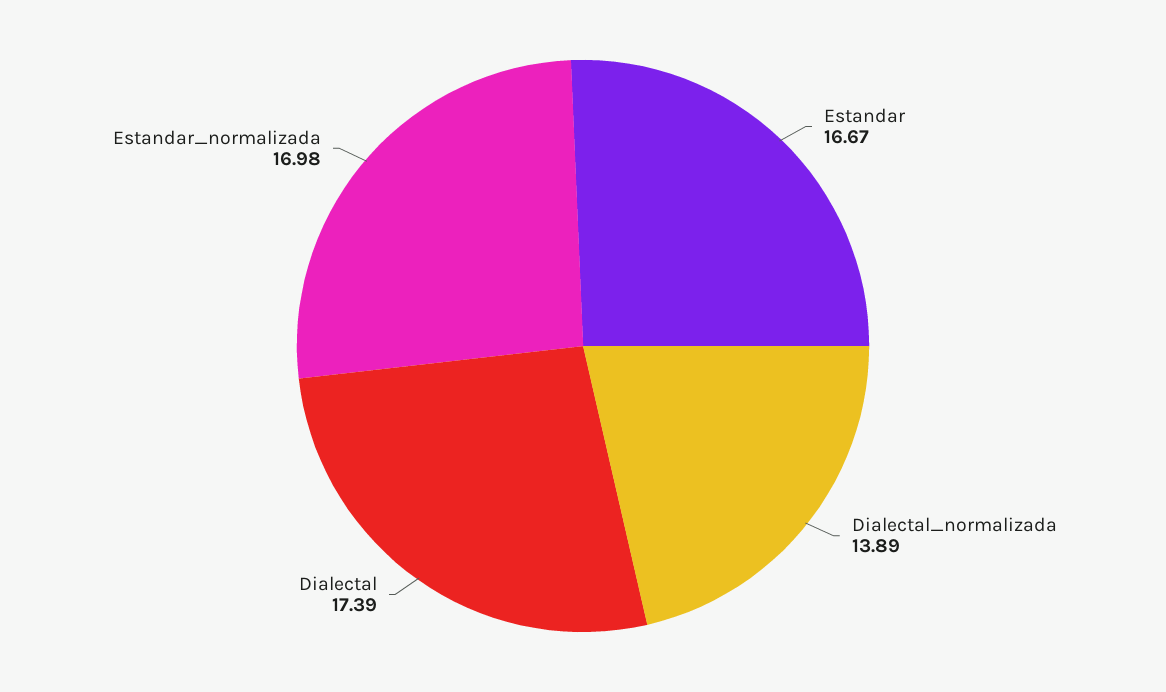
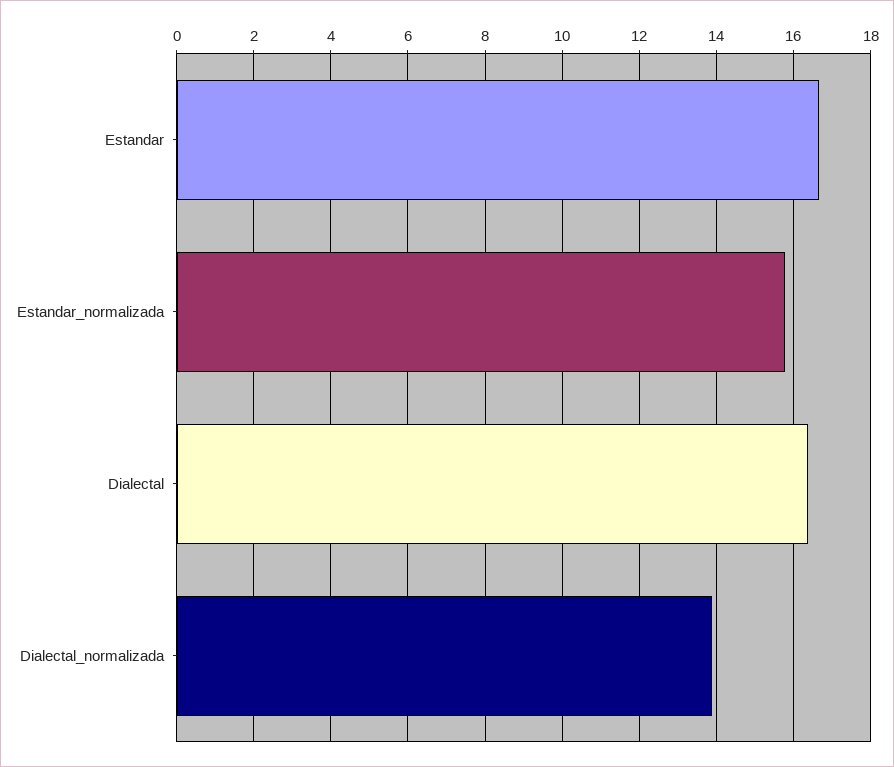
Dialectal: 17.39 -> 16.4
Estandar_normalizada: 16.98 -> 15.8

